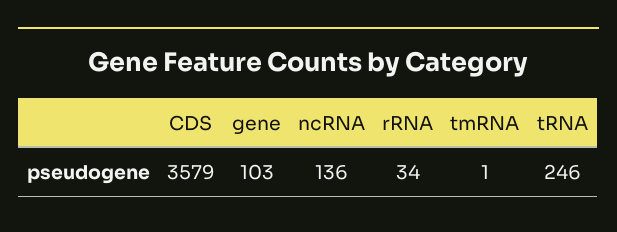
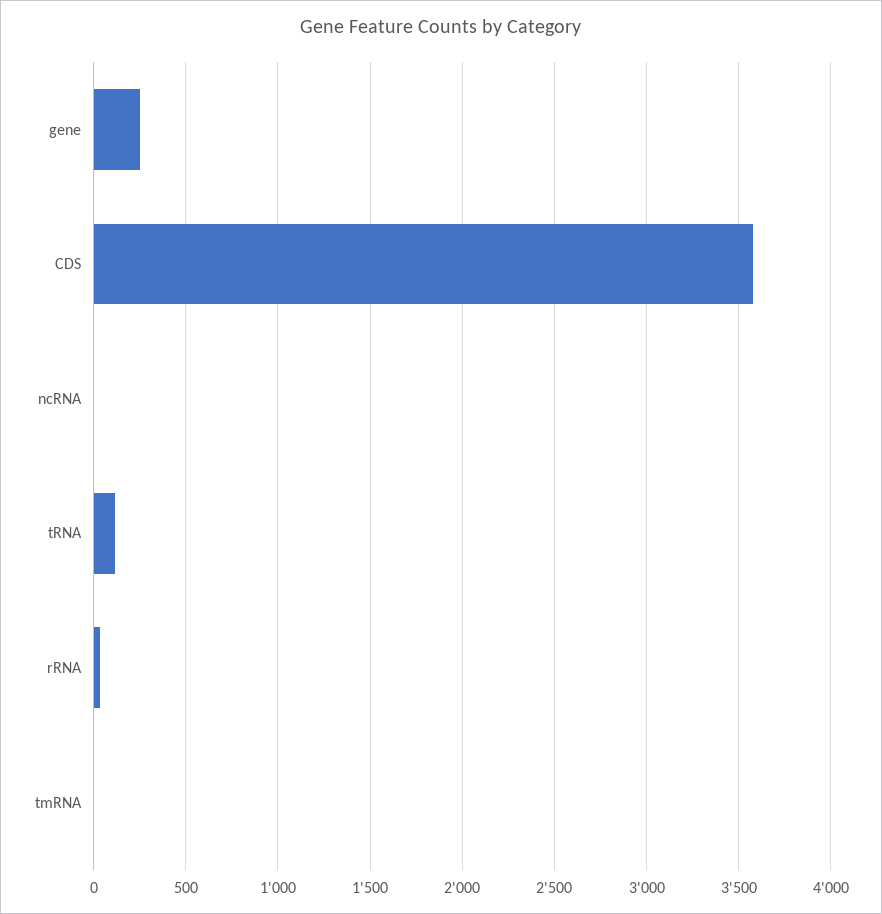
gene: 103 -> 250
ncRNA: 136 -> 0
tRNA: 246 -> 100

